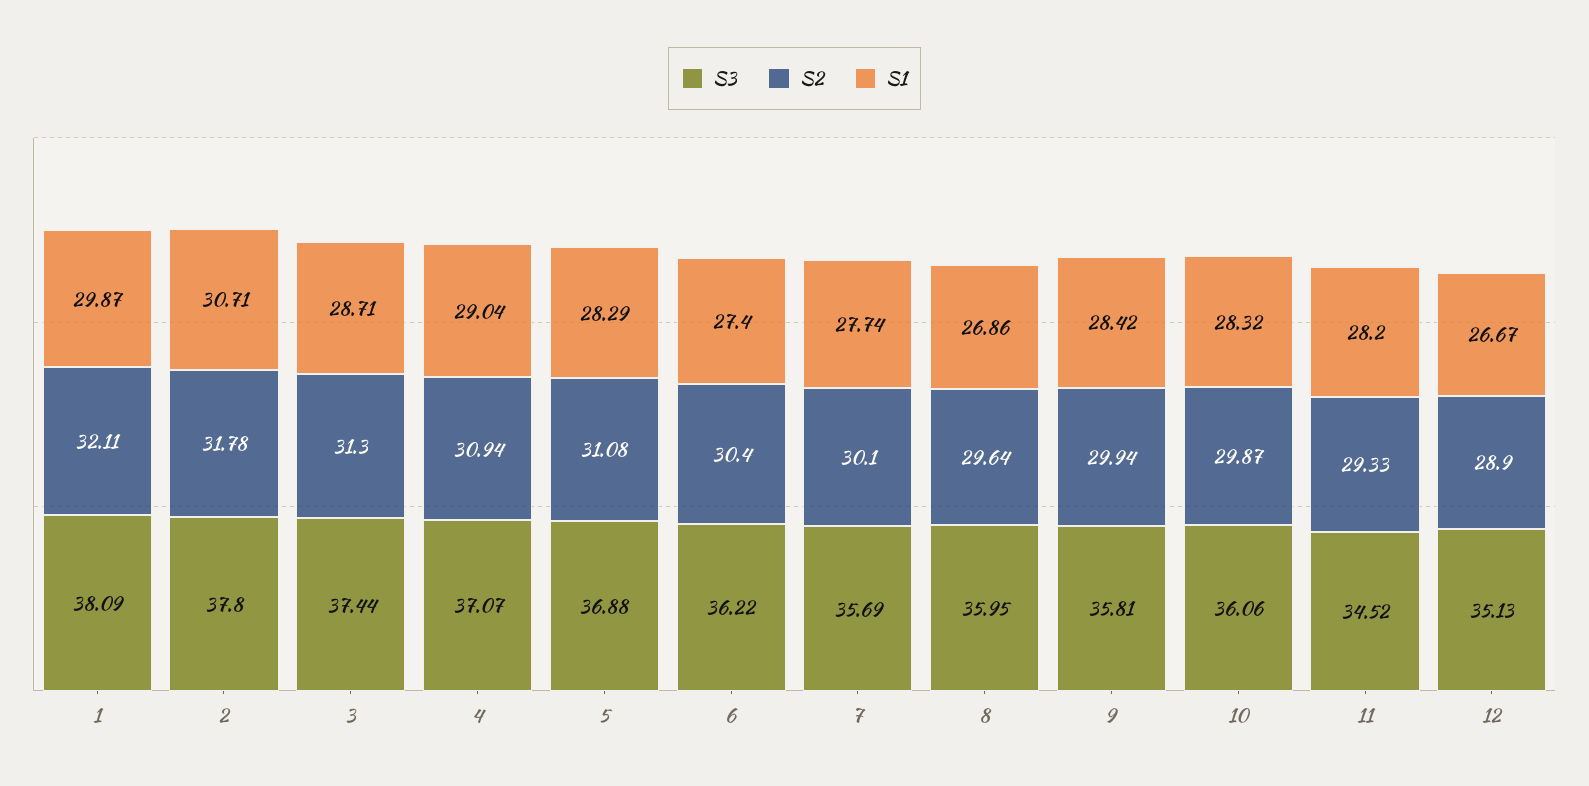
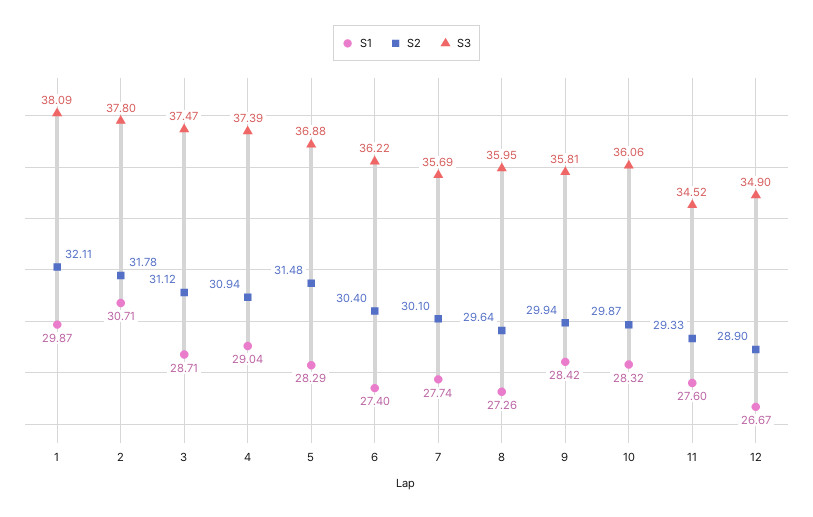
S3, 3: 37.44 -> 37.47
S2, 3: 31.3 -> 31.12
S3, 4: 37.07 -> 37.39
S2, 5: 31.08 -> 31.48
S1, 8: 26.86 -> 27.26
S1, 11: 28.2 -> 27.6
S3, 12: 35.13 -> 34.9

